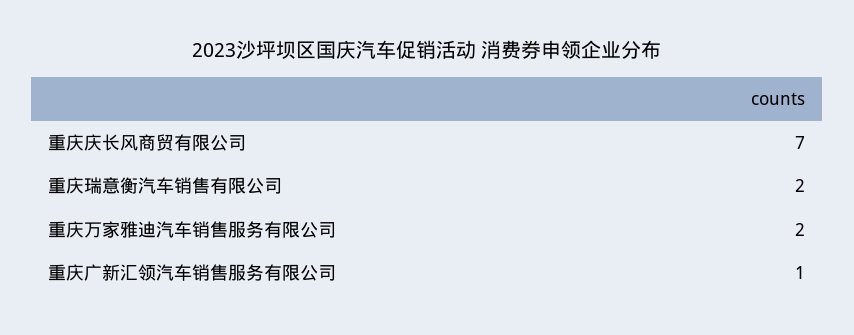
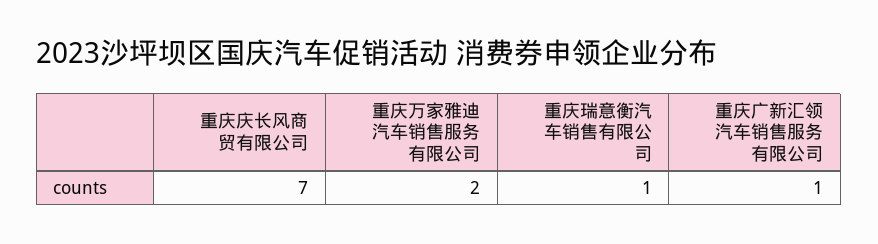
重庆瑞意衡汽车销售有限公司: 2 -> 1

